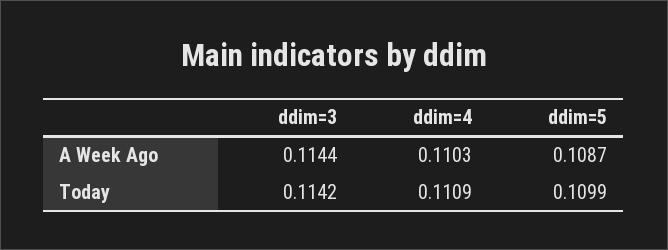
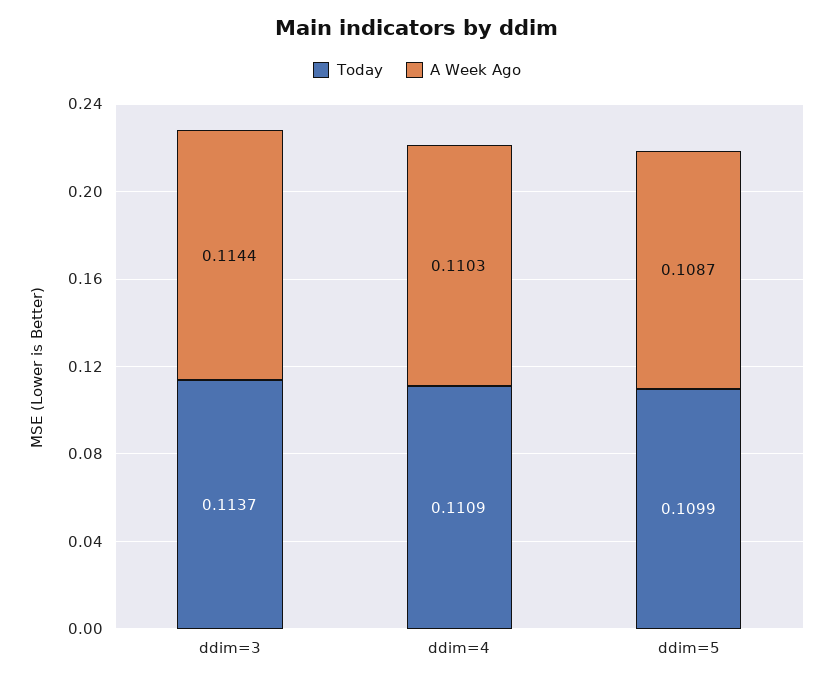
Today, ddim=3: 0.1142 -> 0.1137

